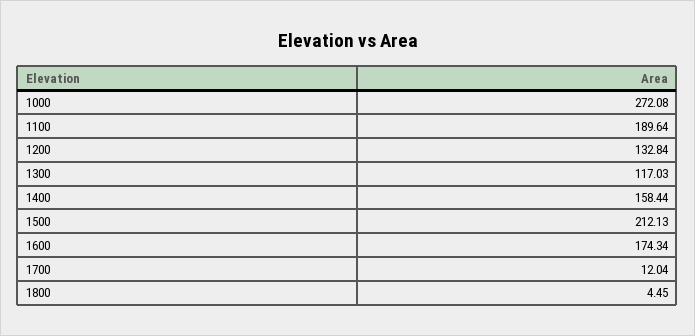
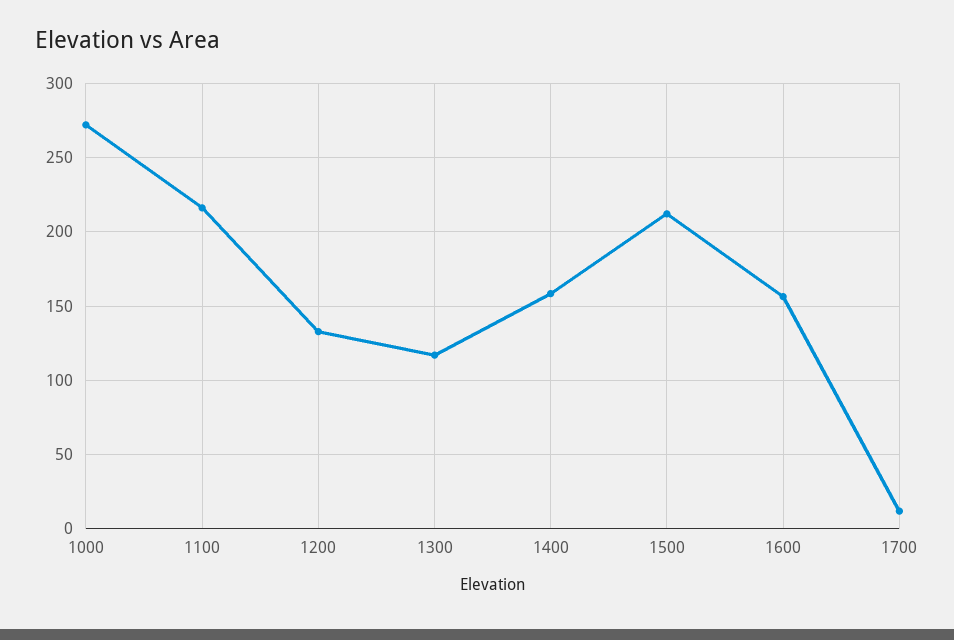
1100: 189.64 -> 215
1600: 174.34 -> 155
1800: 4.45 -> none

